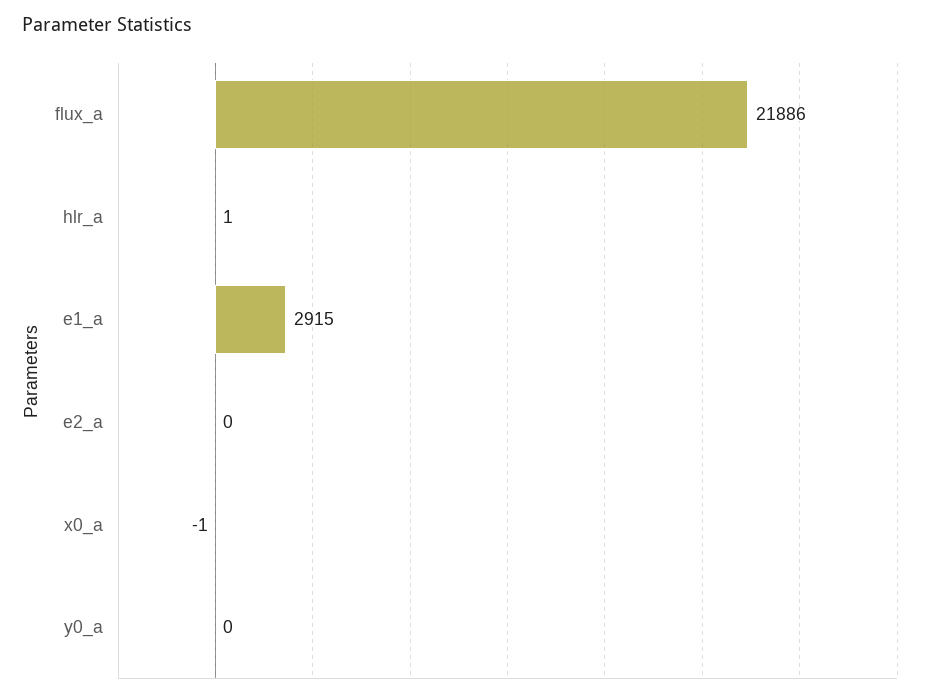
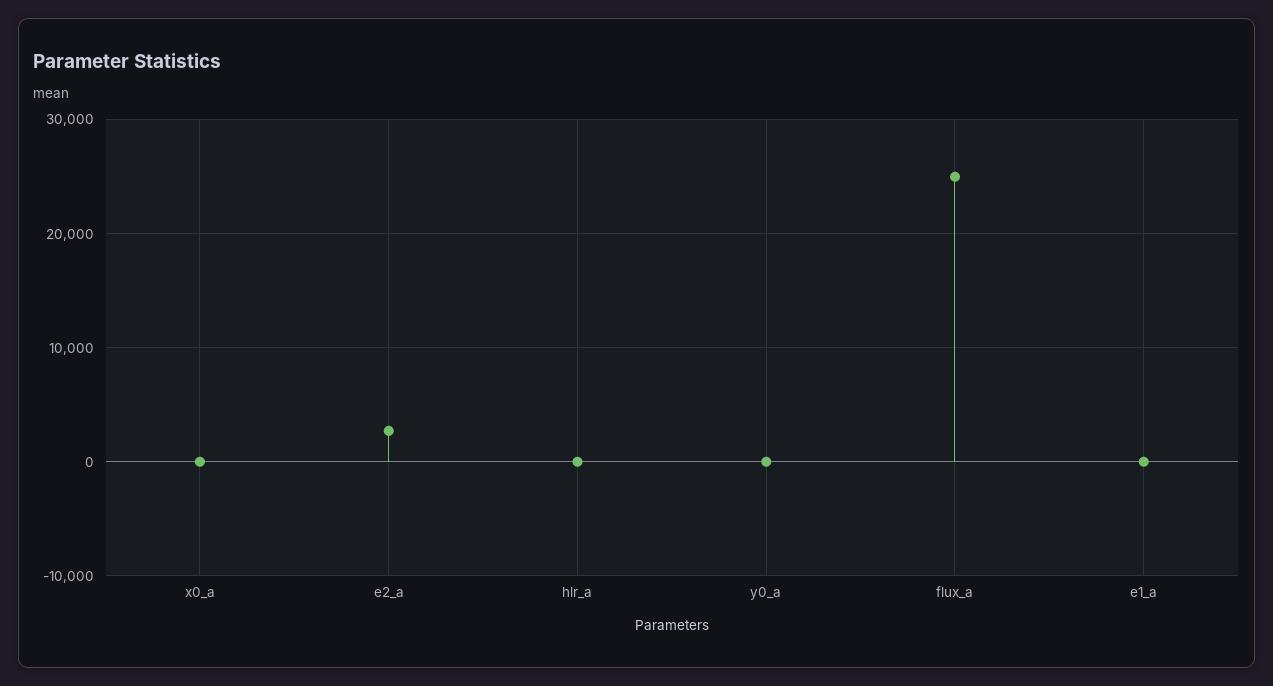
flux_a: 21886 -> 25000
e1_a: 2915 -> 0
e2_a: 0 -> 3000

